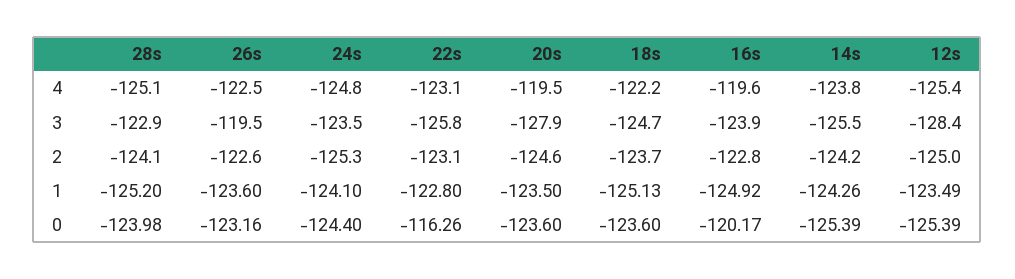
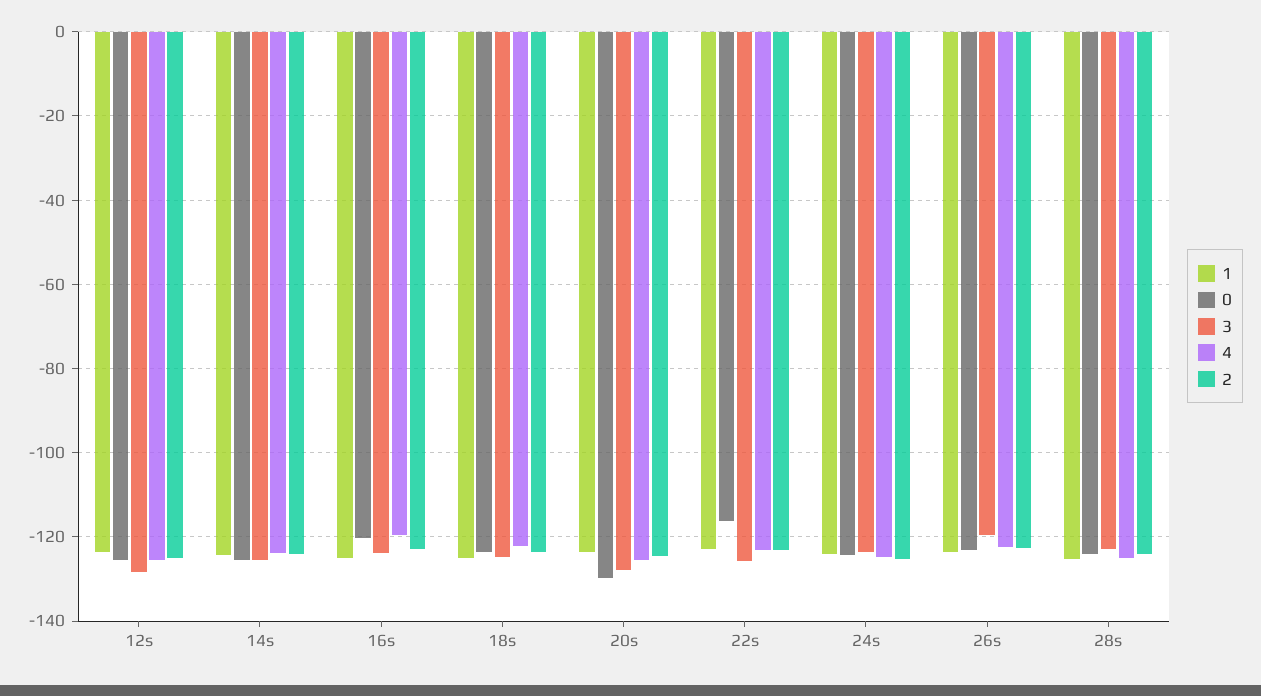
4, 20s: -119.5 -> -126
0, 20s: -123.6 -> -130

